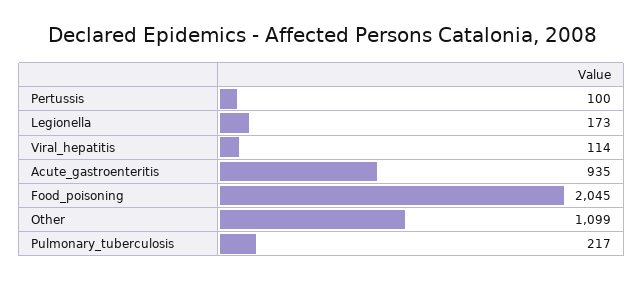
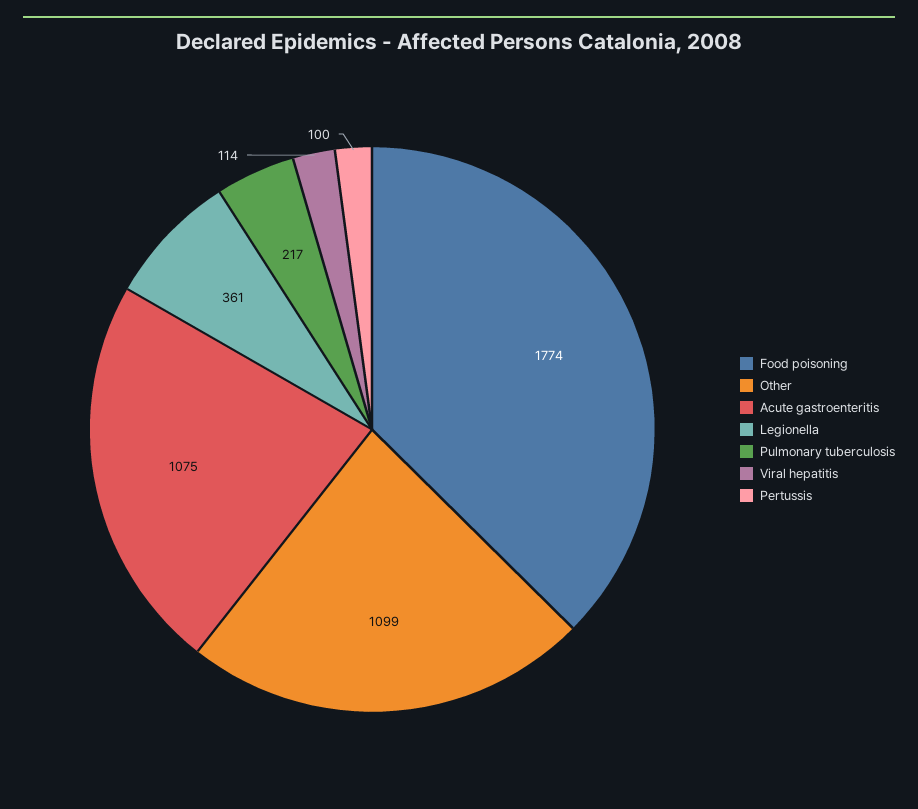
Legionella: 173 -> 361
Acute_gastroenteritis: 935 -> 1075
Food_poisoning: 2045 -> 1774

